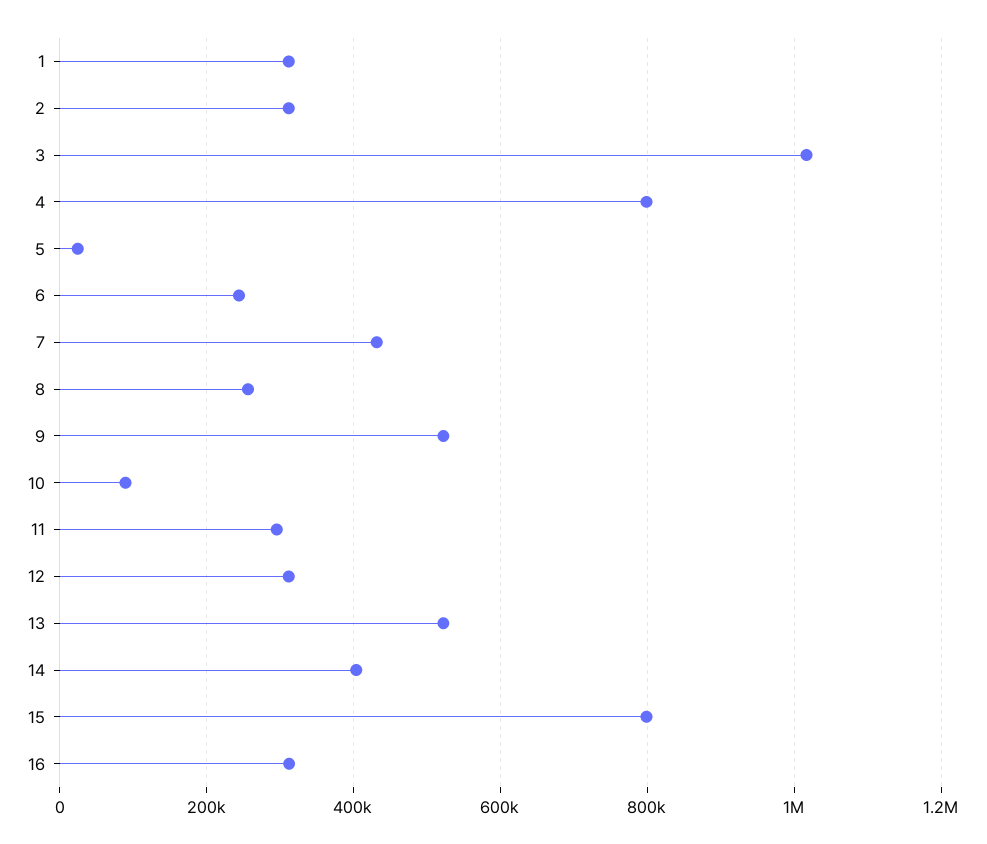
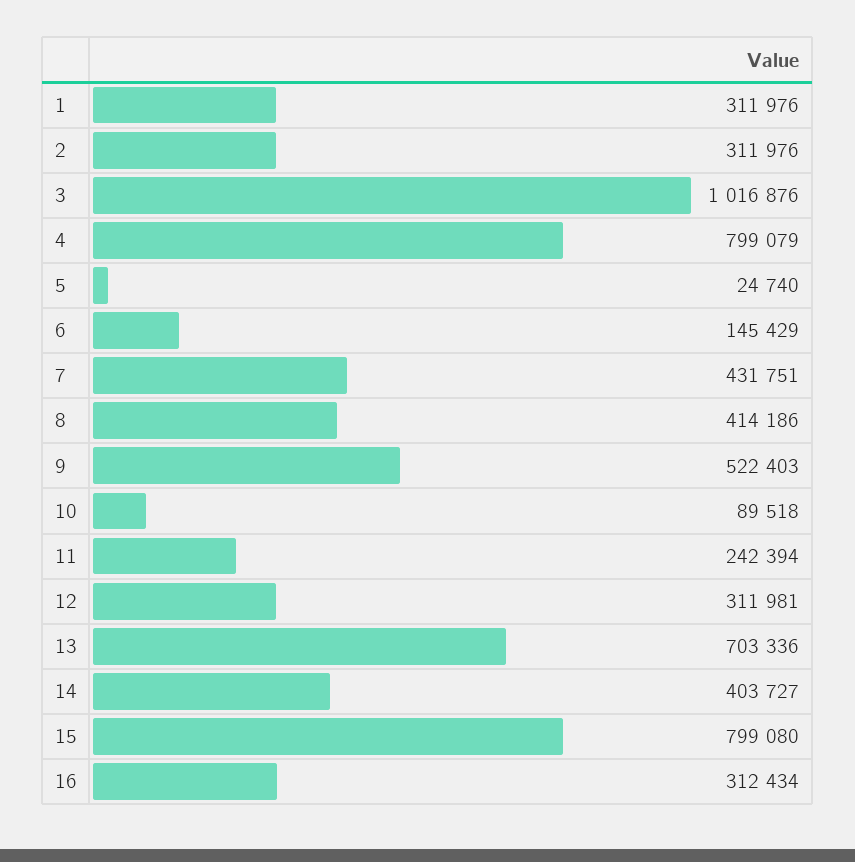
6: 240000 -> 145429
8: 260000 -> 414186
11: 300000 -> 242394
13: 520000 -> 703336

